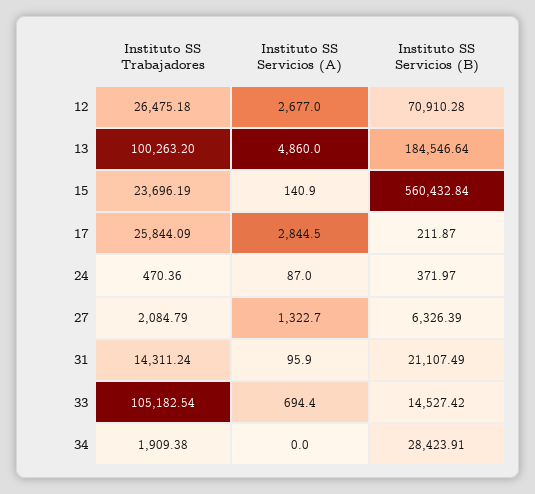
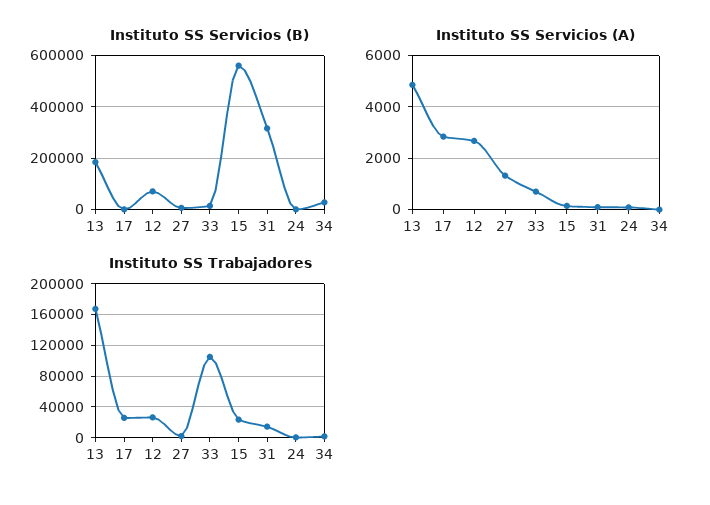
Instituto SS Trabajadores, 13: 100263.2 -> 170000
Instituto SS Servicios (B), 31: 21107.49 -> 325000

